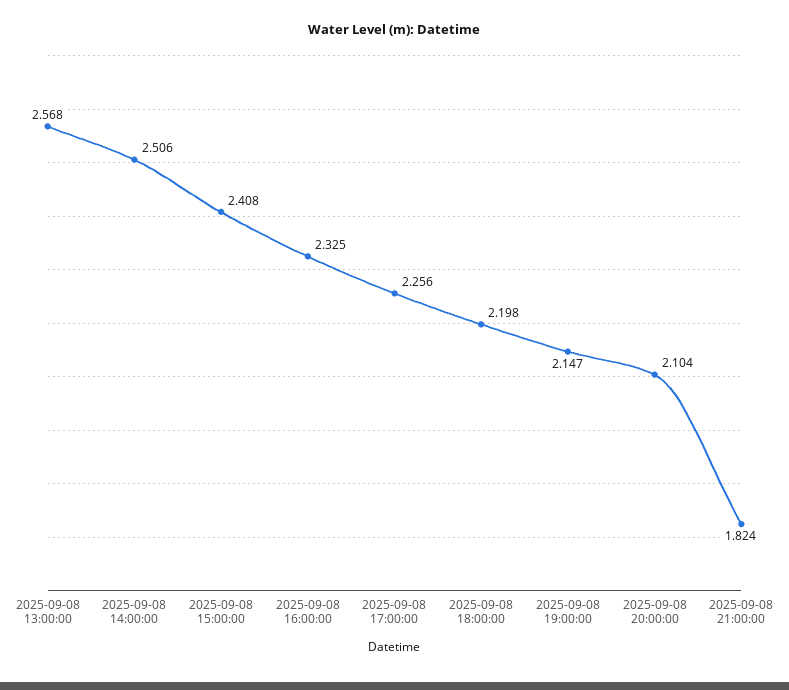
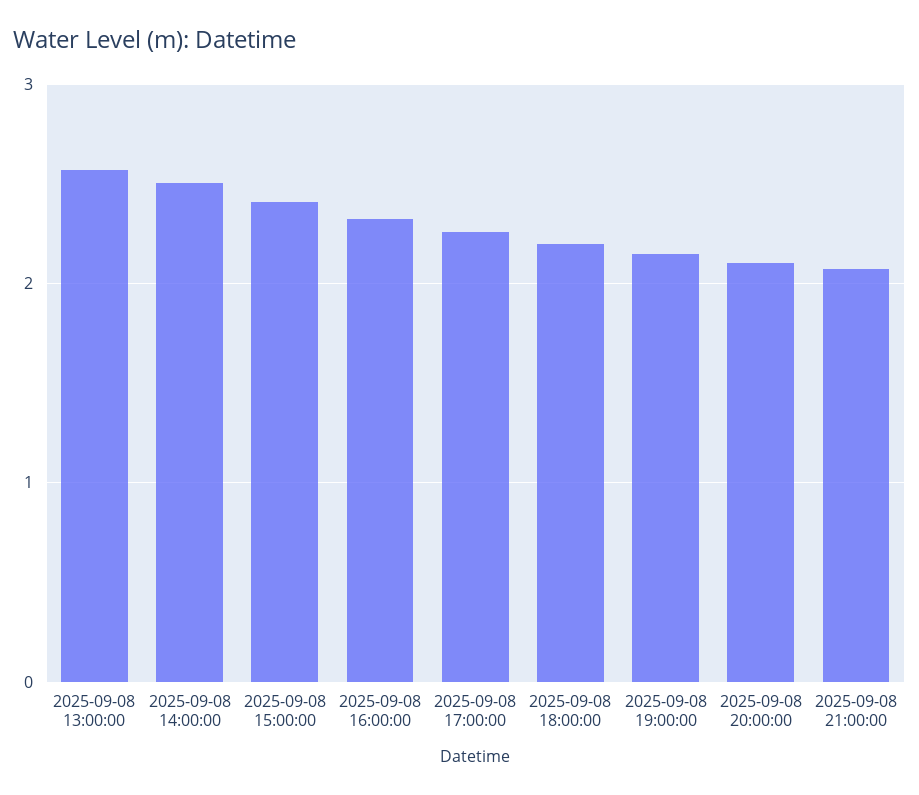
2025-09-08 21:00:00: 1.824 -> 2.1

